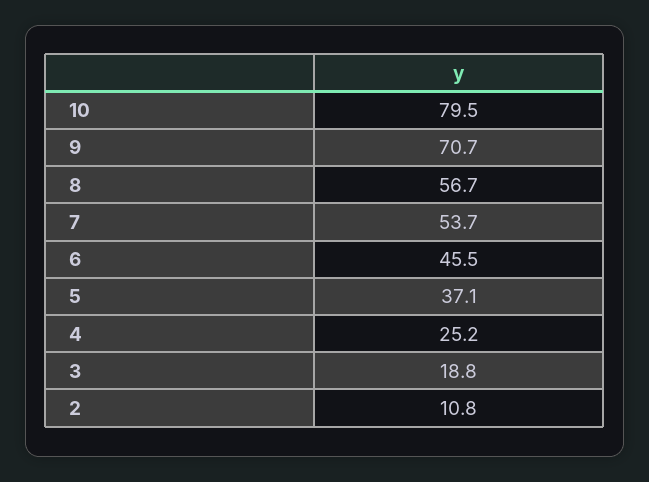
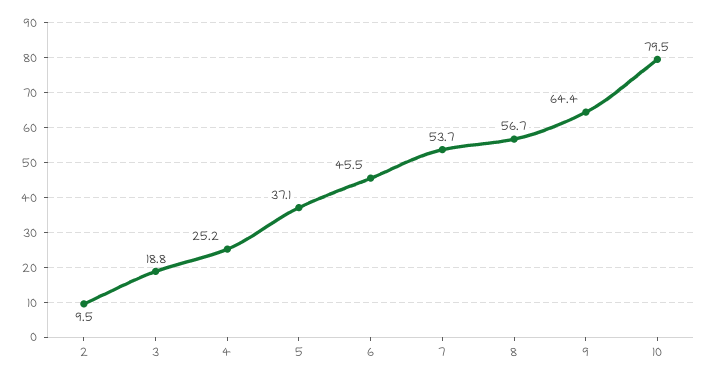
9: 70.7 -> 64.4
2: 10.8 -> 9.5

